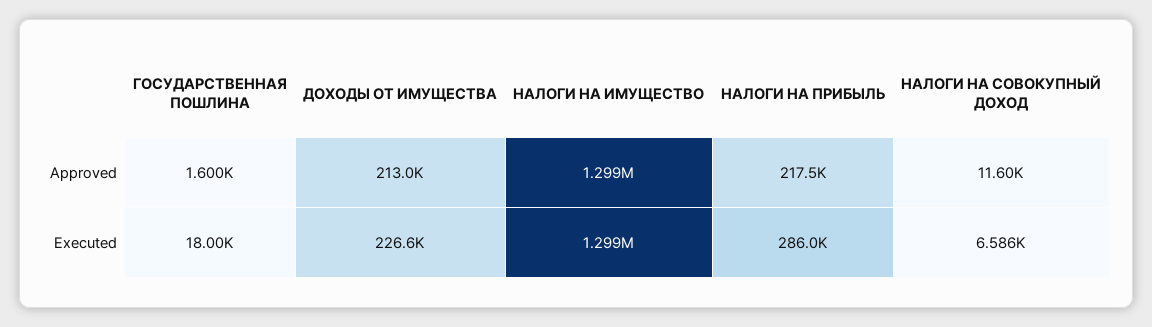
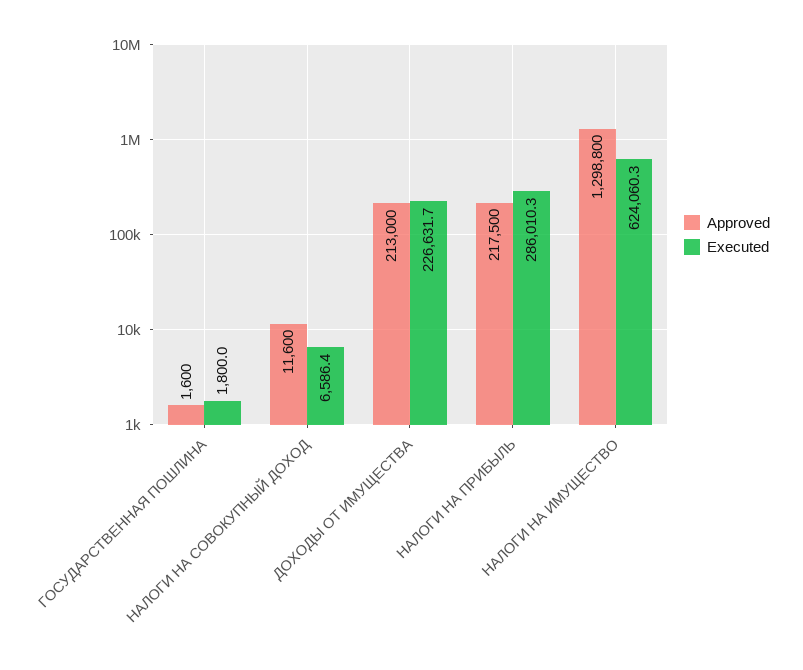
Executed, ГОСУДАРСТВЕННАЯ ПОШЛИНА: 18000 -> 1800
Executed, НАЛОГИ НА ИМУЩЕСТВО: 1299000 -> 624060.3

